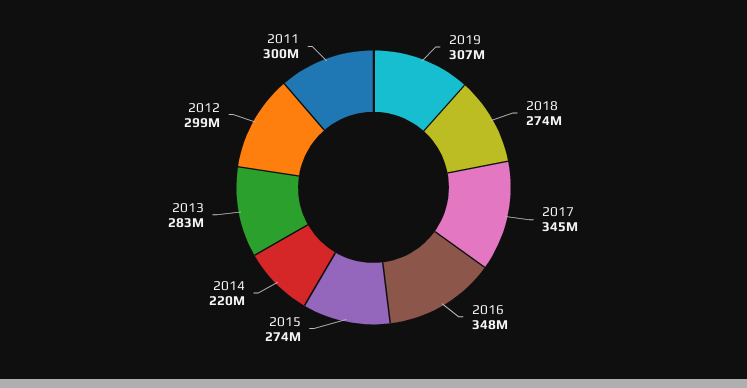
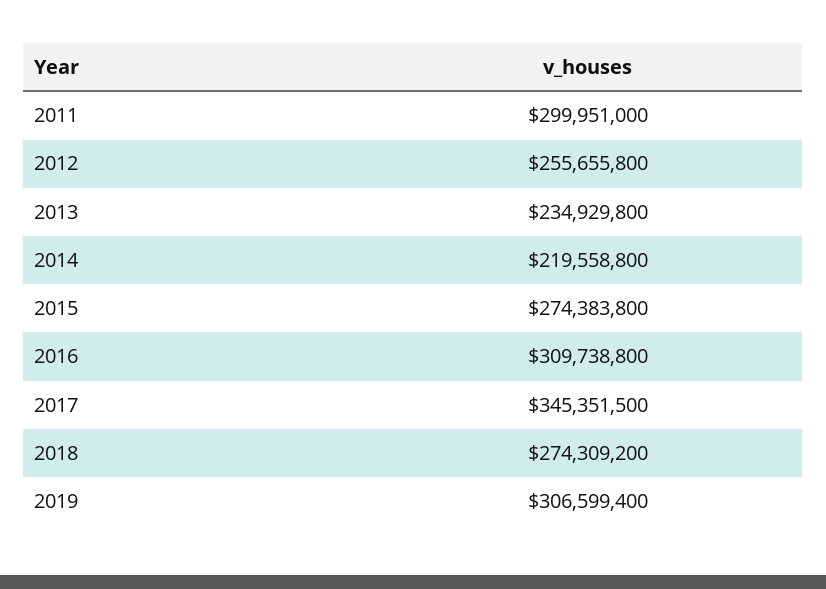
2016: 348000000 -> 309738800
2013: 283000000 -> 234929800
2012: 299000000 -> 255655800

